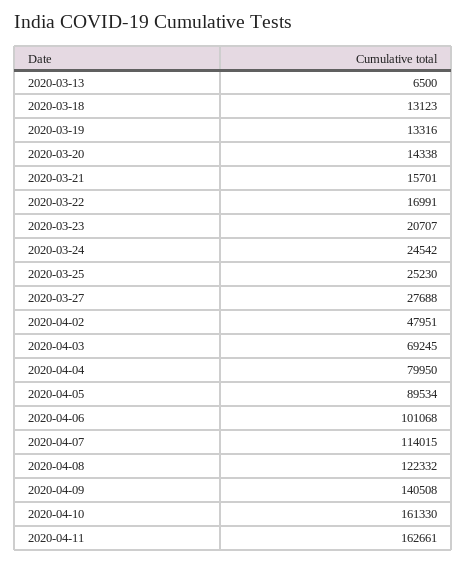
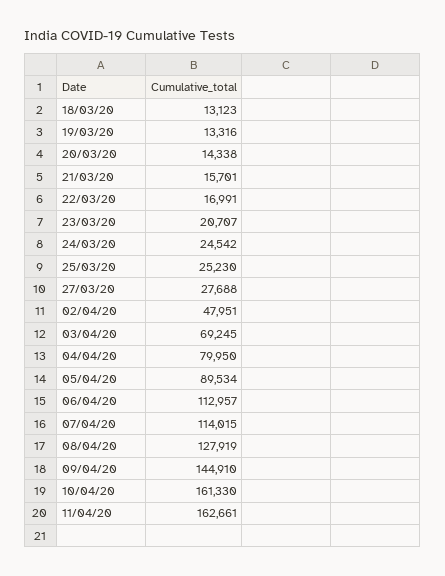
2020-03-13: 6500 -> none
2020-04-06: 101068 -> 112957
2020-04-08: 122332 -> 127919
2020-04-09: 140508 -> 144910

